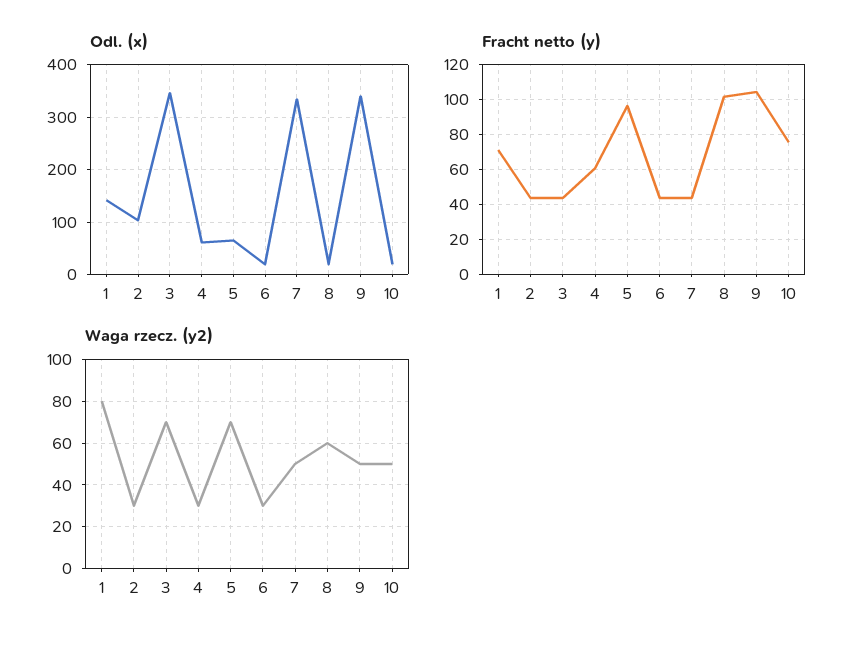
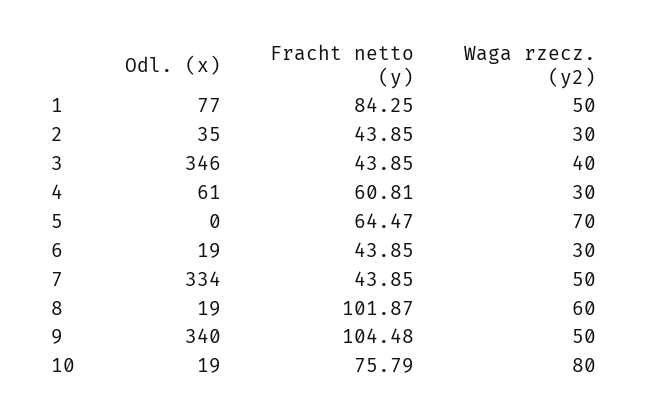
Odl. (x), 1: 140 -> 77
Odl. (x), 2: 100 -> 35
Odl. (x), 5: 60 -> 0
Fracht netto (y), 1: 70 -> 84.25
Fracht netto (y), 5: 95 -> 64.47
Waga rzecz. (y2), 1: 80 -> 50
Waga rzecz. (y2), 3: 70 -> 40
Waga rzecz. (y2), 10: 50 -> 80

